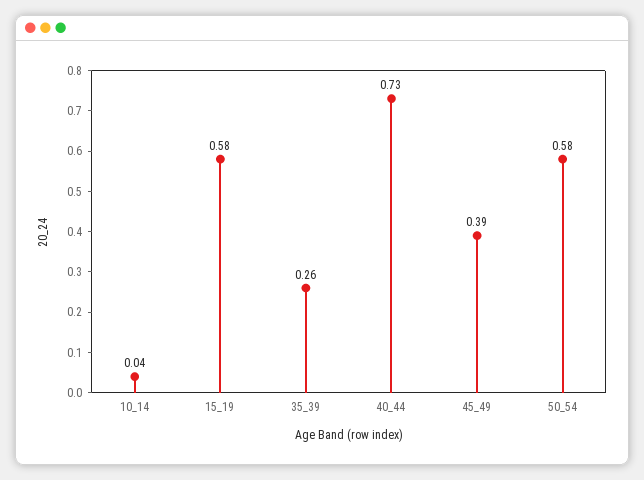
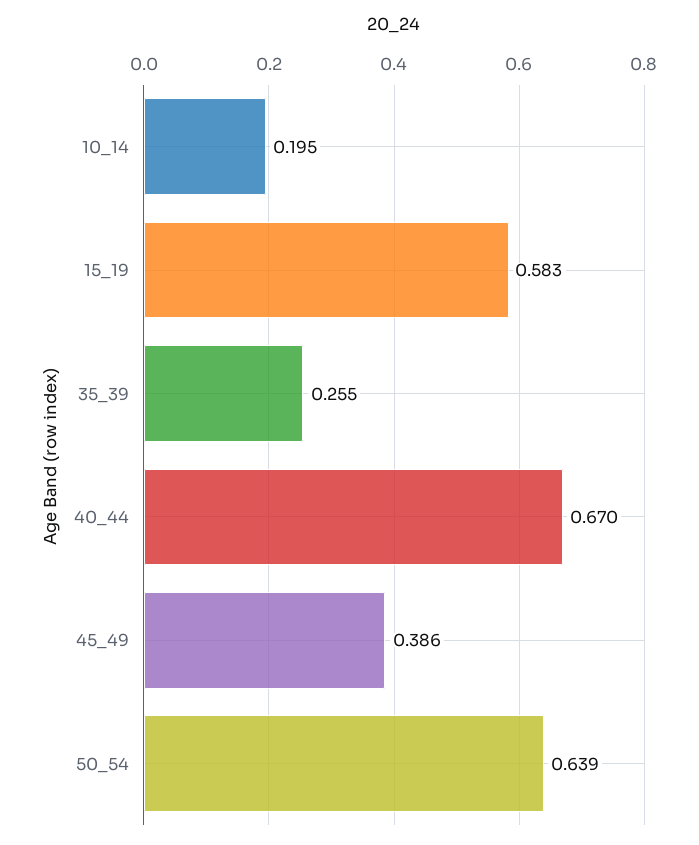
10_14: 0.04 -> 0.195
40_44: 0.73 -> 0.67
50_54: 0.58 -> 0.639

